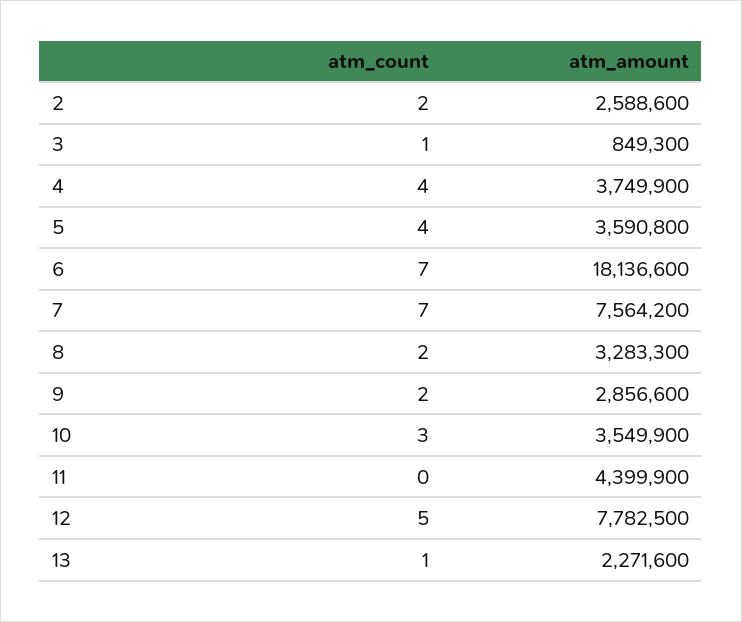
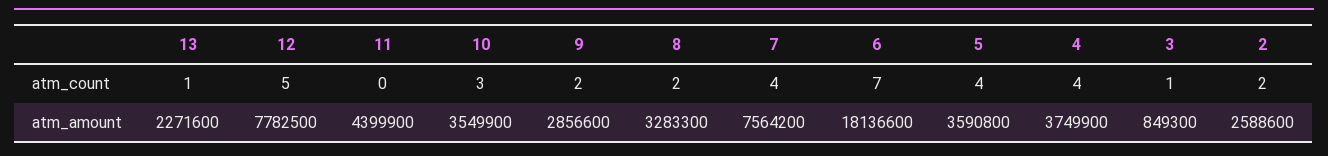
atm_count, 7: 7 -> 4

